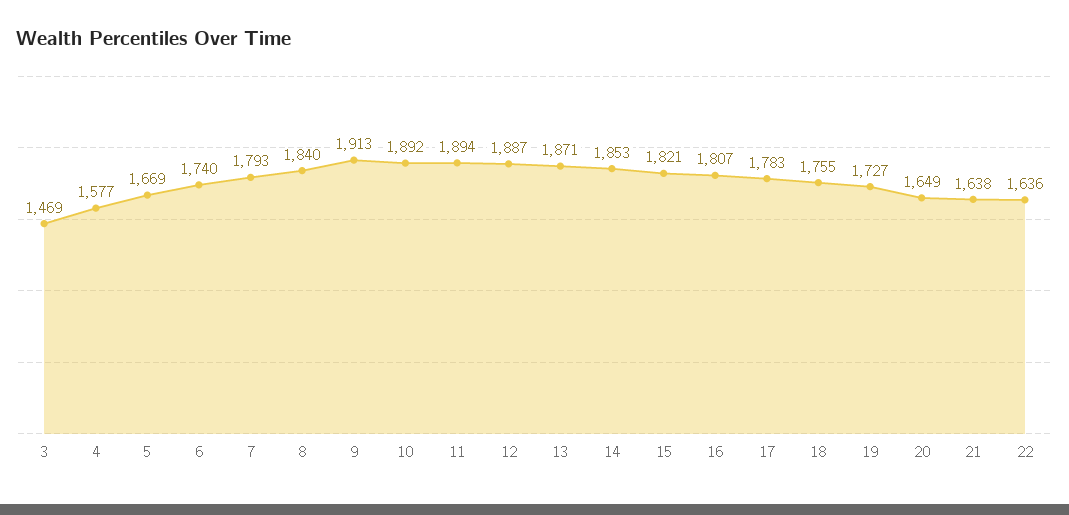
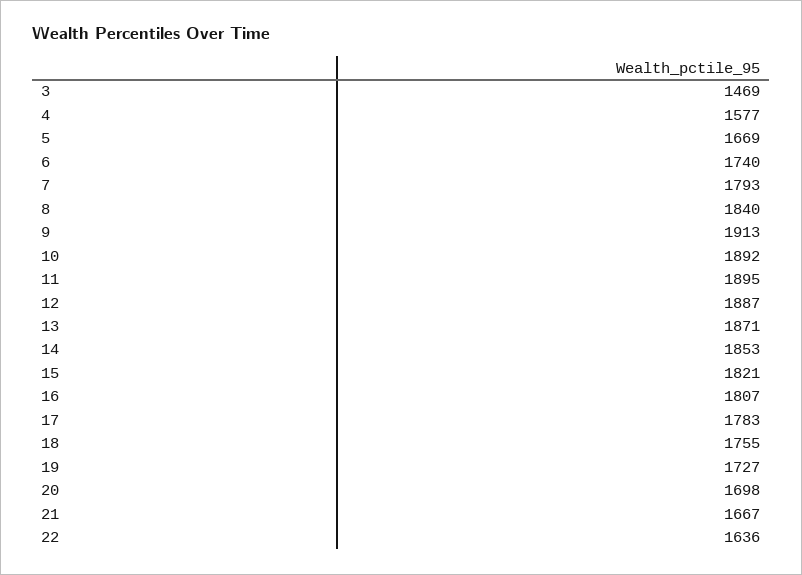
11: 1894 -> 1895
20: 1649 -> 1698
21: 1638 -> 1667

